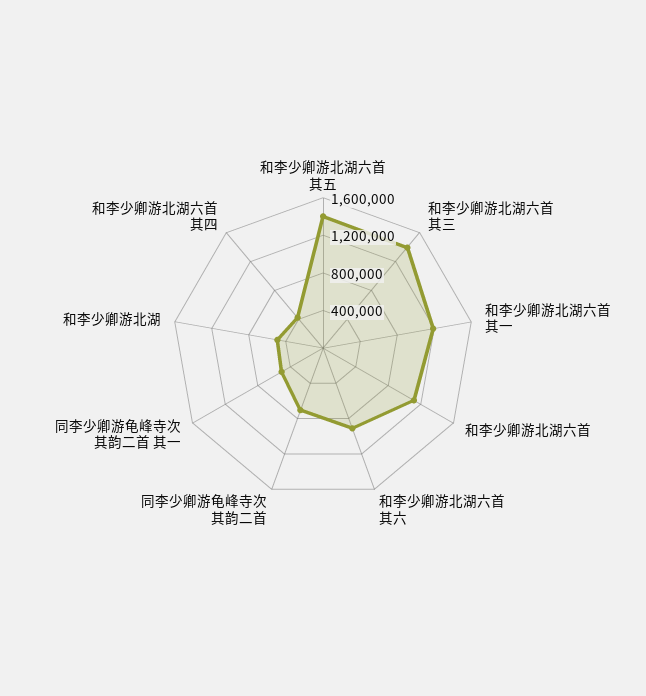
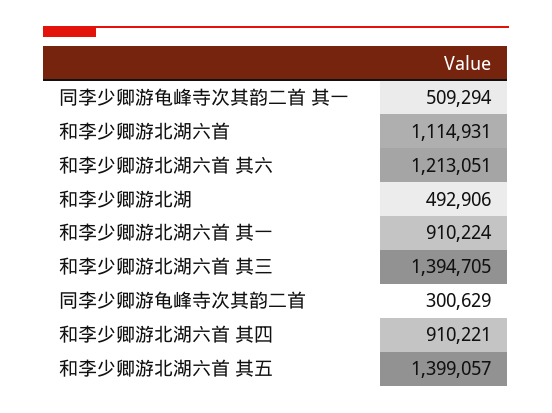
和李少卿游北湖六首 其一: 1200000 -> 910224
和李少卿游北湖六首 其六: 900000 -> 1213051
同李少卿游龟峰寺次其韵二首: 700000 -> 300629
和李少卿游北湖六首 其四: 400000 -> 910221

